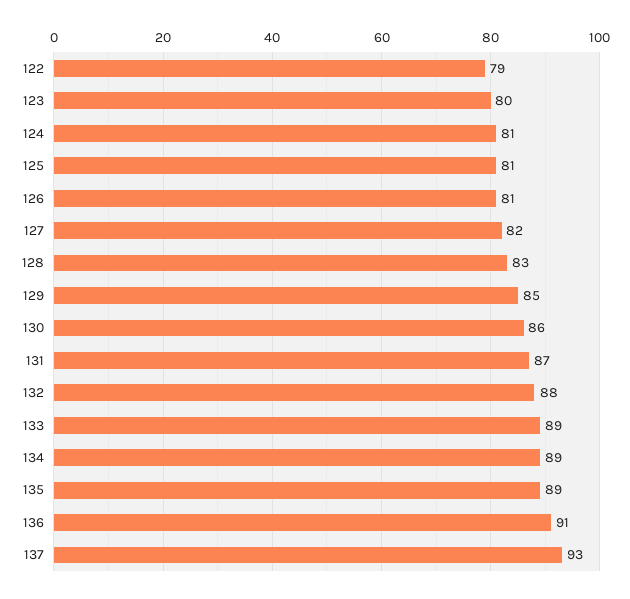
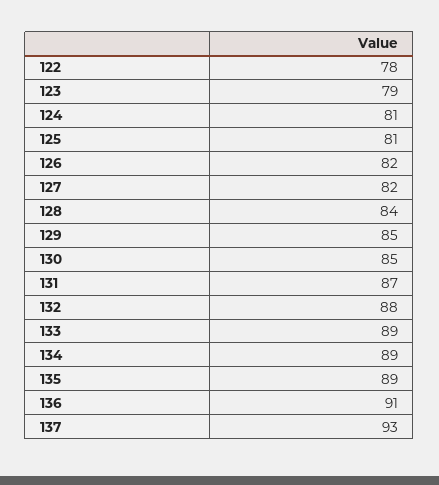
122: 79 -> 78
123: 80 -> 79
126: 81 -> 82
128: 83 -> 84
130: 86 -> 85

